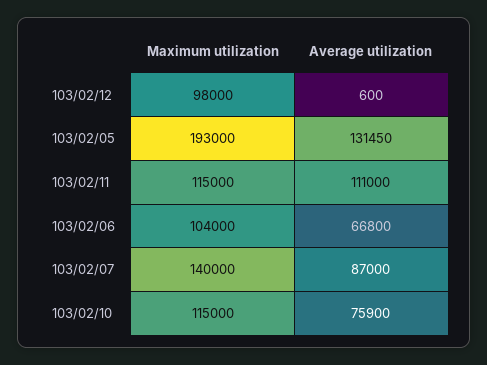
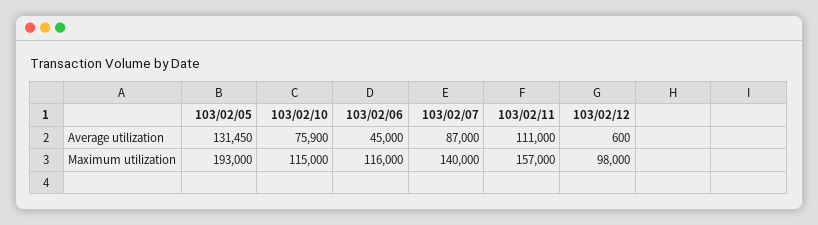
Maximum utilization, 103/02/11: 115000 -> 157000
Maximum utilization, 103/02/06: 104000 -> 116000
Average utilization, 103/02/06: 66800 -> 45000

